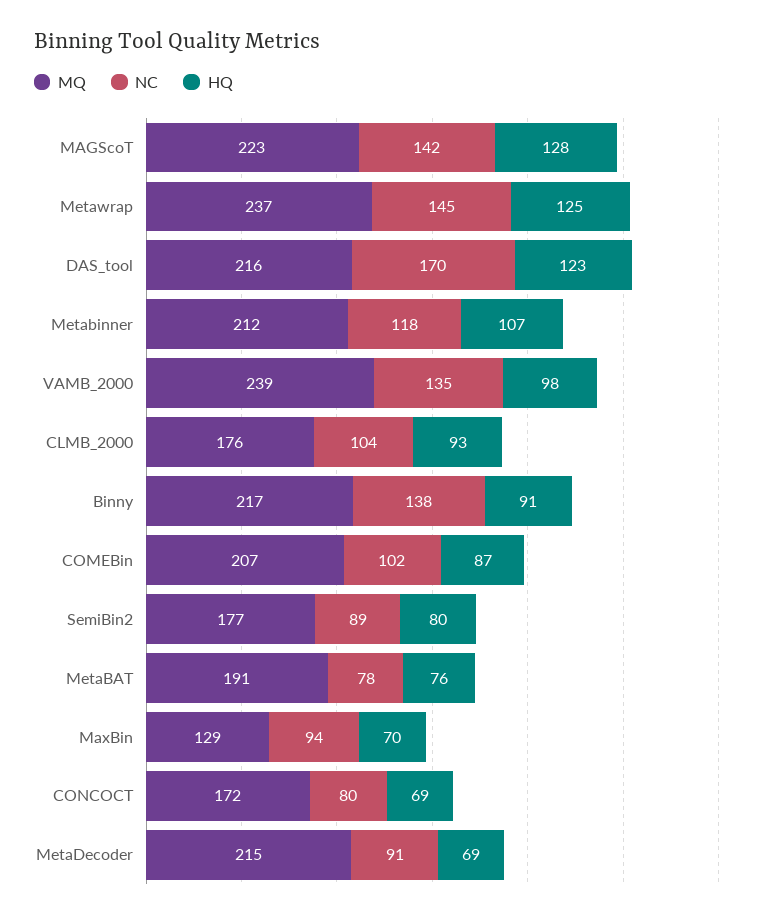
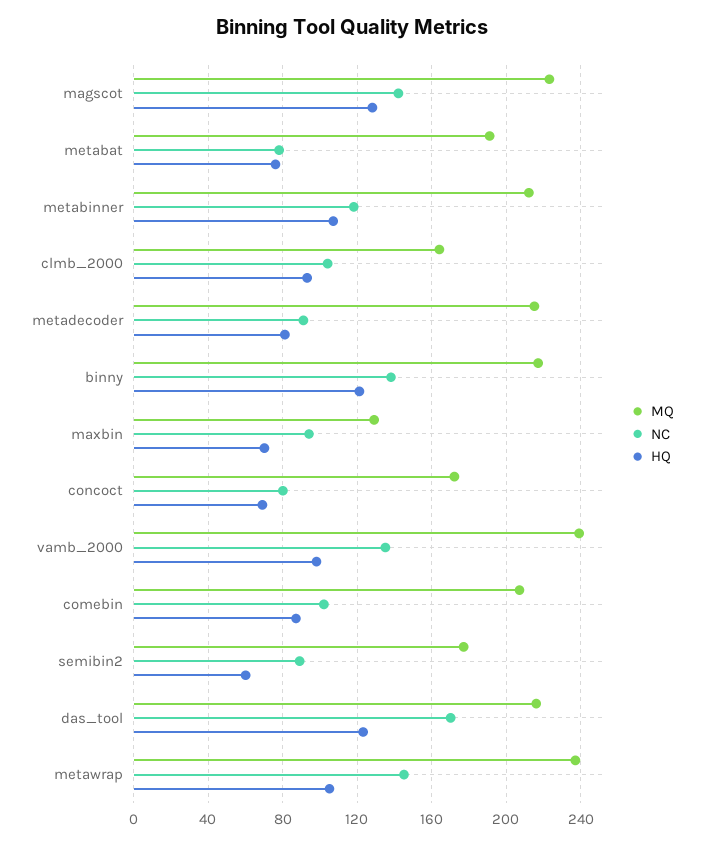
HQ, Metawrap: 125 -> 105
MQ, CLMB_2000: 176 -> 165
HQ, Binny: 91 -> 120
HQ, SemiBin2: 80 -> 60
HQ, MetaDecoder: 69 -> 80

